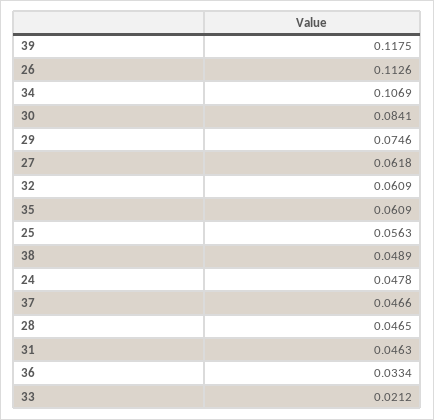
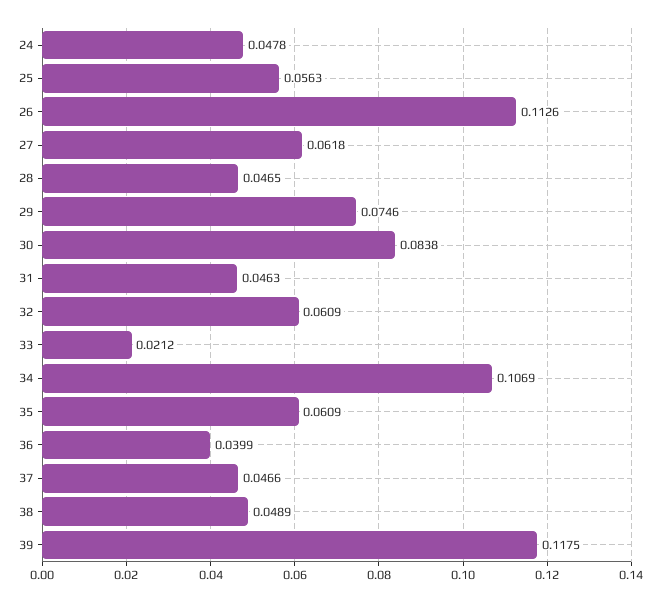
30: 0.0841 -> 0.0838
36: 0.0334 -> 0.0399

